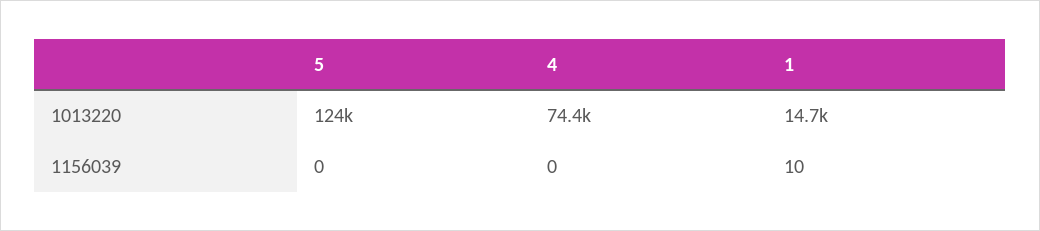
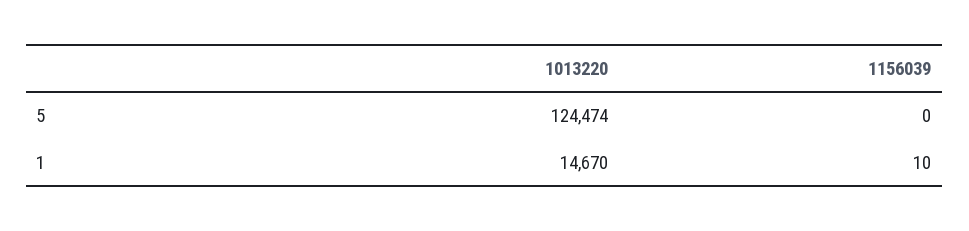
4, 1013220: 74400 -> none
4, 1156039: 0 -> none

